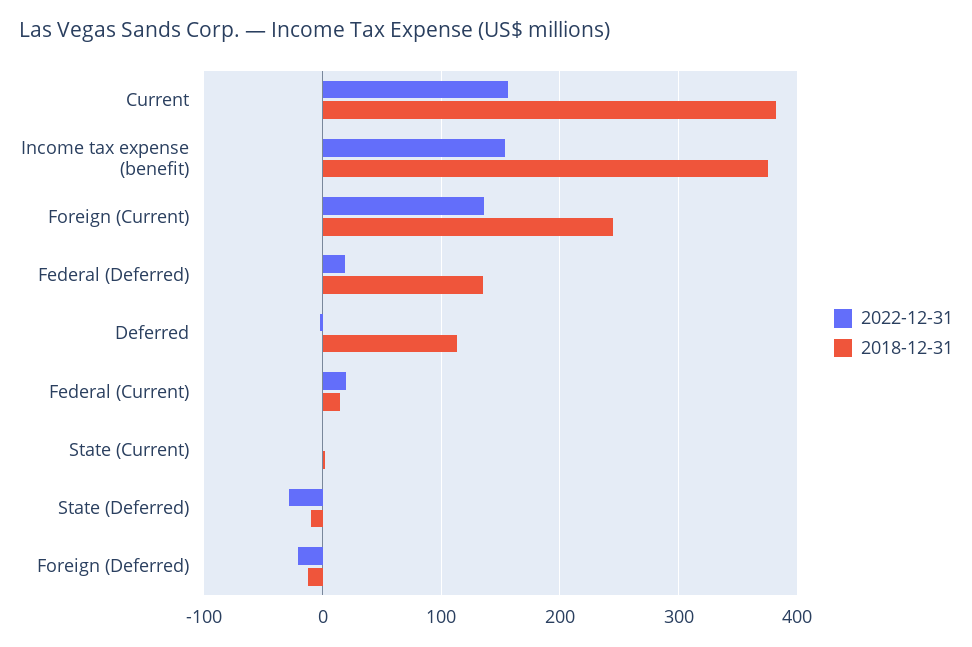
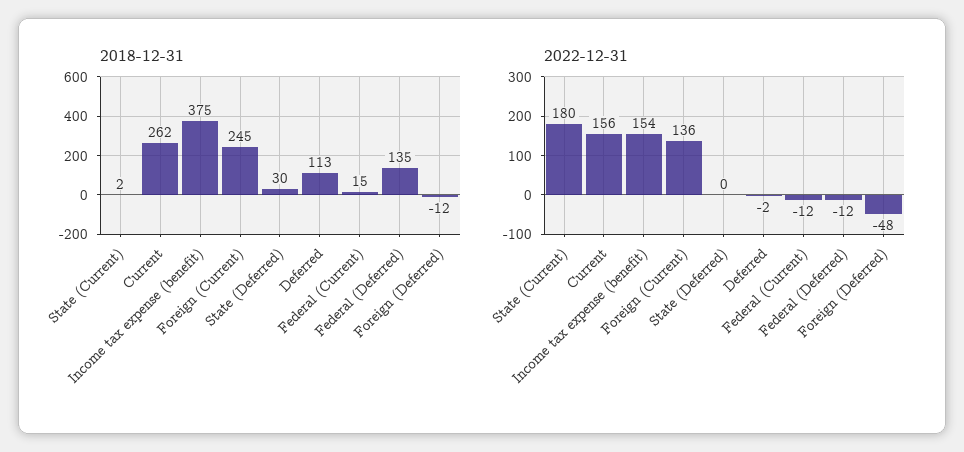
2018-12-31, Current: 380 -> 262
2022-12-31, Federal (Deferred): 20 -> -12
2022-12-31, Federal (Current): 20 -> -12
2022-12-31, State (Current): 0 -> 180
2022-12-31, State (Deferred): -30 -> 0
2018-12-31, State (Deferred): -10 -> 30
2022-12-31, Foreign (Deferred): -20 -> -48

